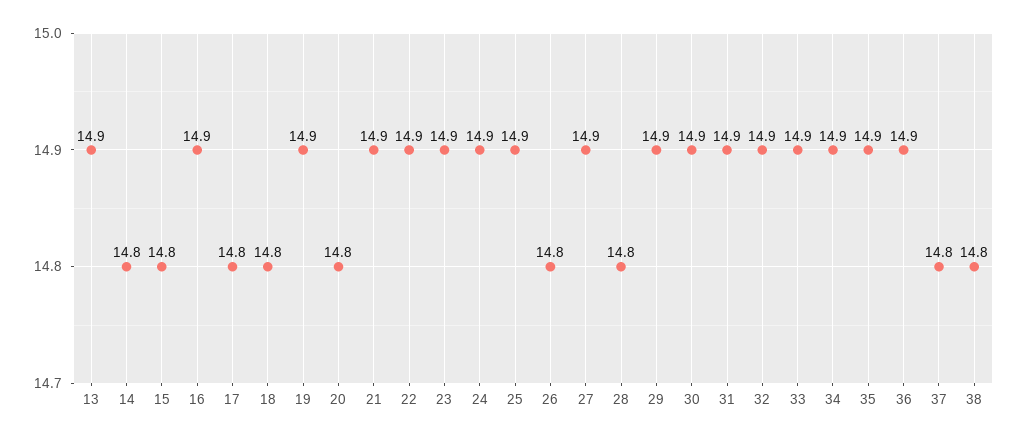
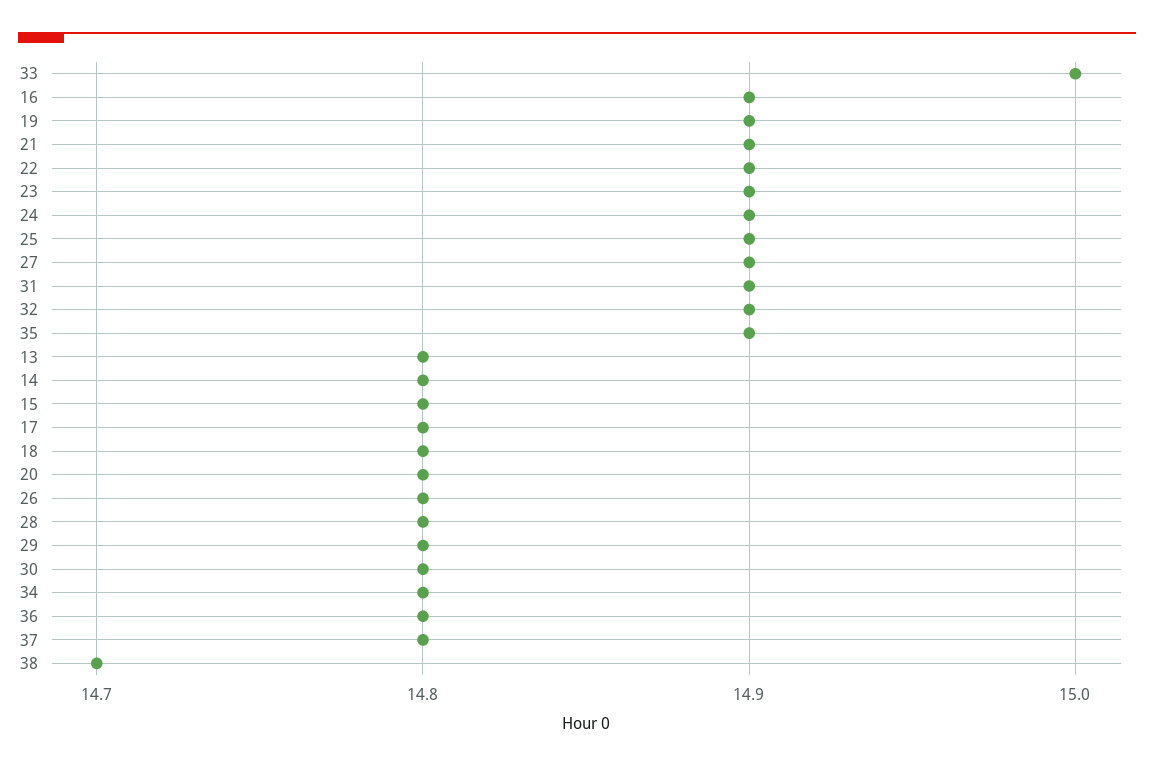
13: 14.9 -> 14.8
29: 14.9 -> 14.8
30: 14.9 -> 14.8
33: 14.9 -> 15
34: 14.9 -> 14.8
36: 14.9 -> 14.8
38: 14.8 -> 14.7

